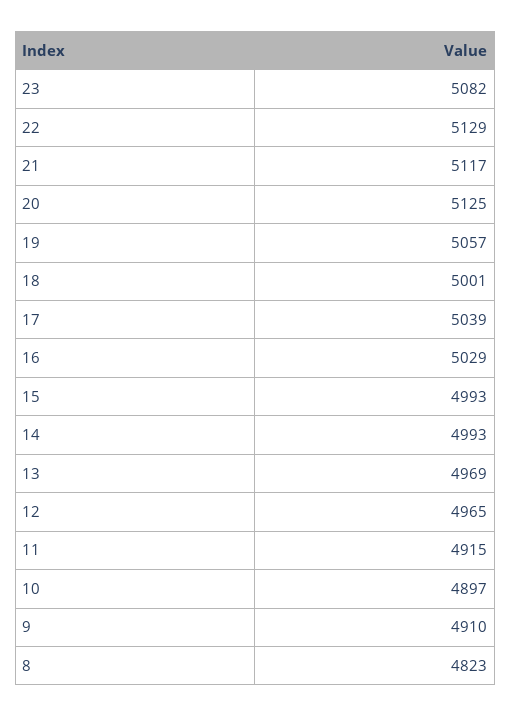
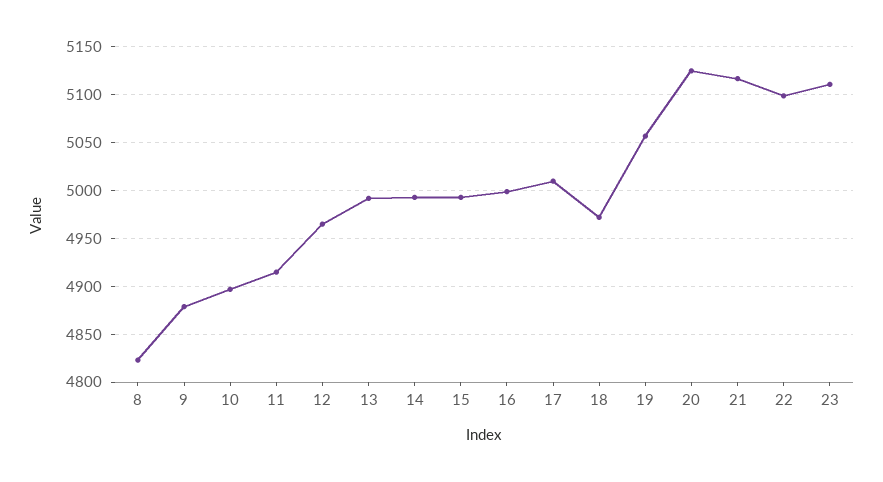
23: 5082 -> 5110
22: 5129 -> 5100
18: 5001 -> 4970
17: 5039 -> 5010
16: 5029 -> 5000
13: 4969 -> 4990
9: 4910 -> 4880

